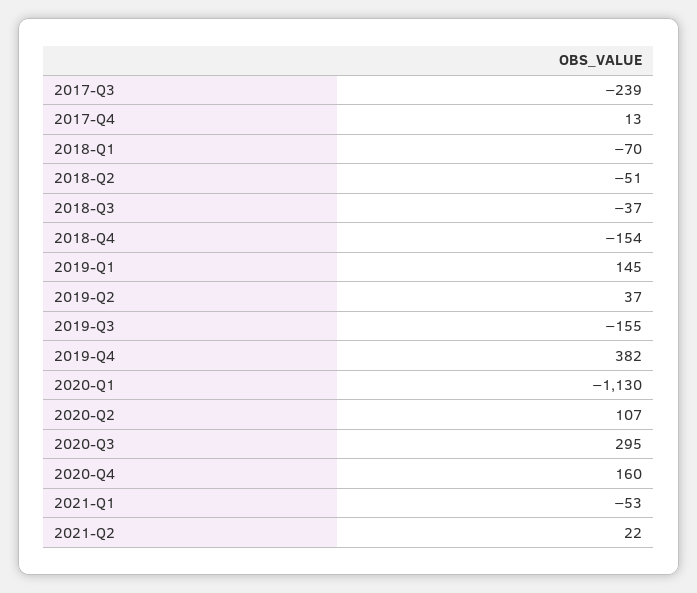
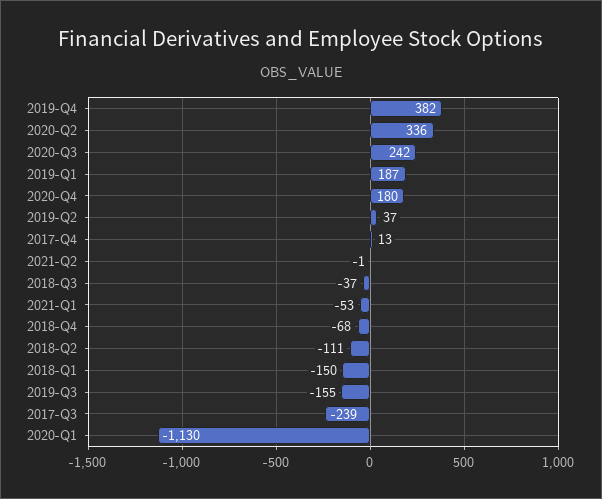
2018-Q1: -70 -> -150
2018-Q2: -51 -> -111
2018-Q4: -154 -> -68
2019-Q1: 145 -> 187
2020-Q2: 107 -> 336
2020-Q3: 295 -> 242
2020-Q4: 160 -> 180
2021-Q2: 22 -> -1

